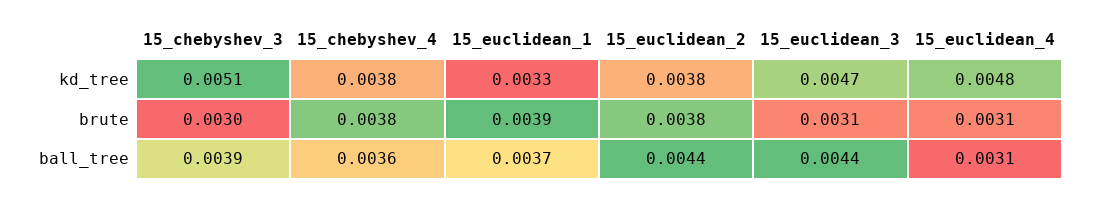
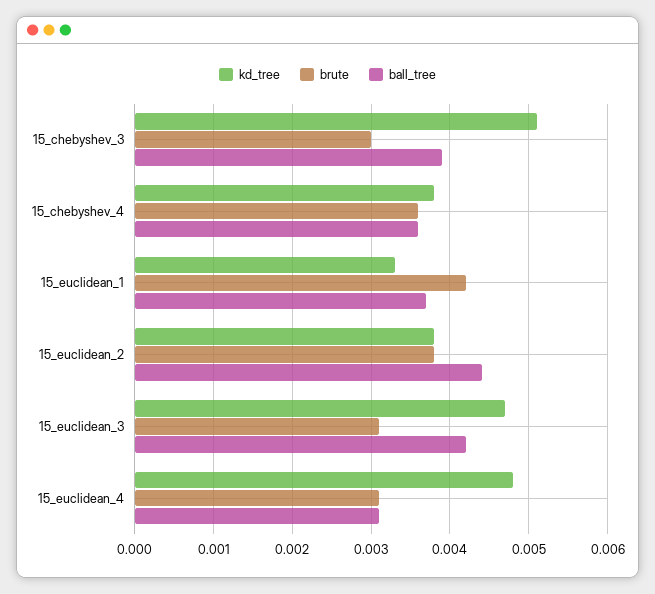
brute, 15_chebyshev_4: 0.0038 -> 0.0036
brute, 15_euclidean_1: 0.0039 -> 0.0042
ball_tree, 15_euclidean_3: 0.0044 -> 0.0042

